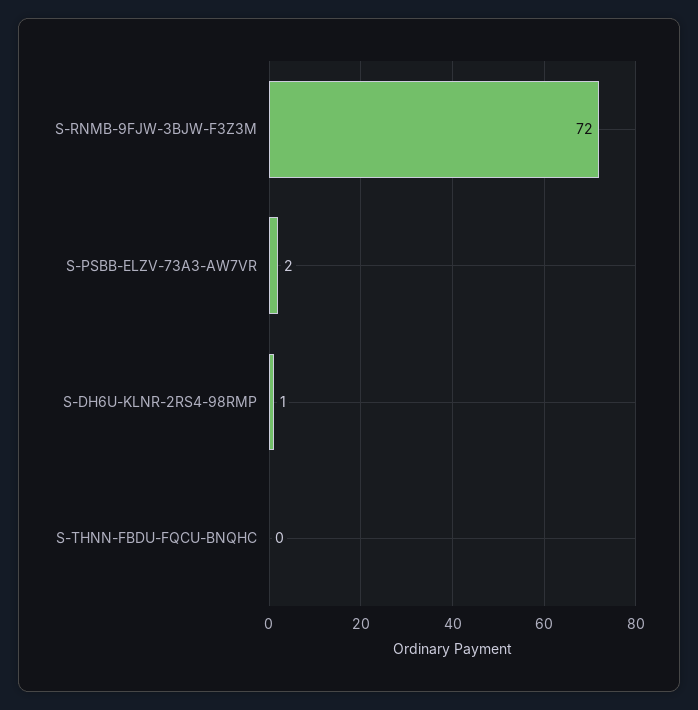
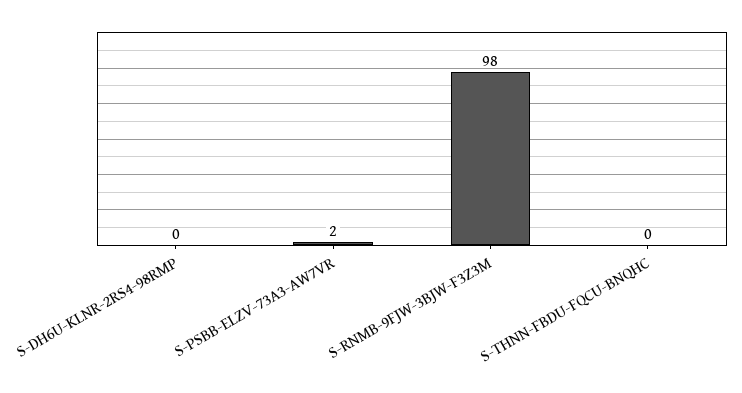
S-RNMB-9FJW-3BJW-F3Z3M: 72 -> 98
S-DH6U-KLNR-2RS4-98RMP: 1 -> 0

